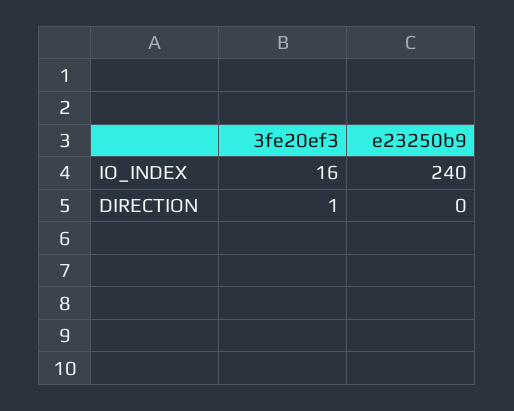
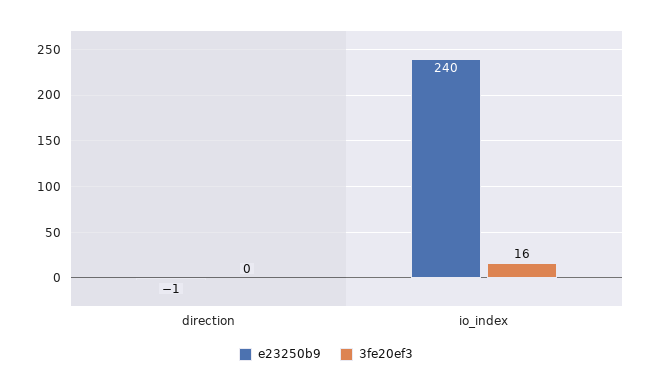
3fe20ef3, DIRECTION: 1 -> 0
e23250b9, DIRECTION: 0 -> -1

